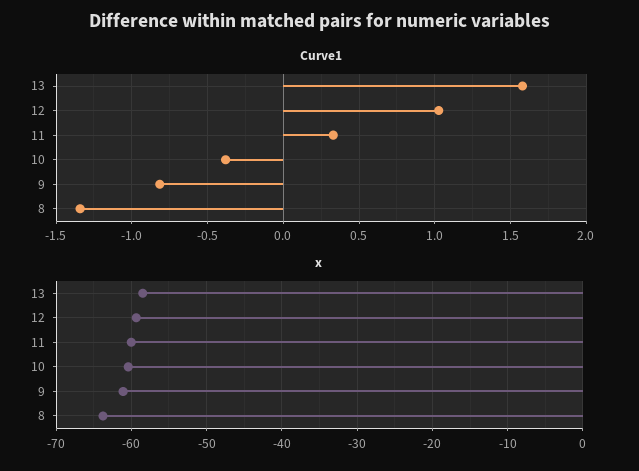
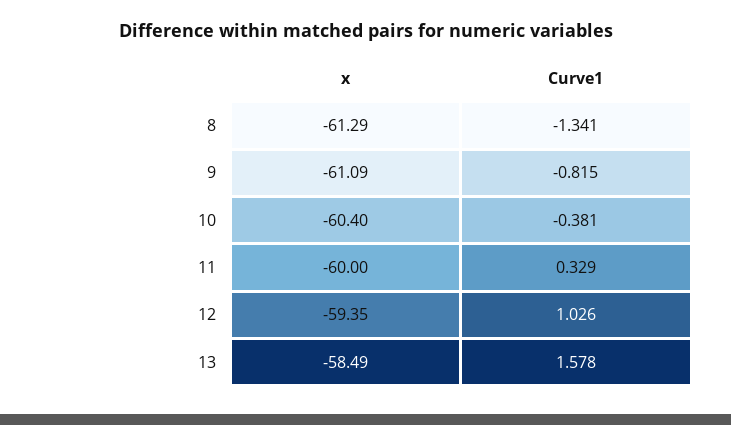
x, 8: -64 -> -61.29

